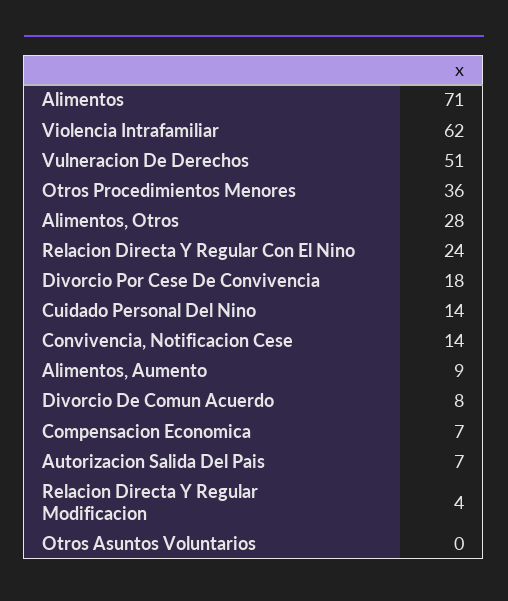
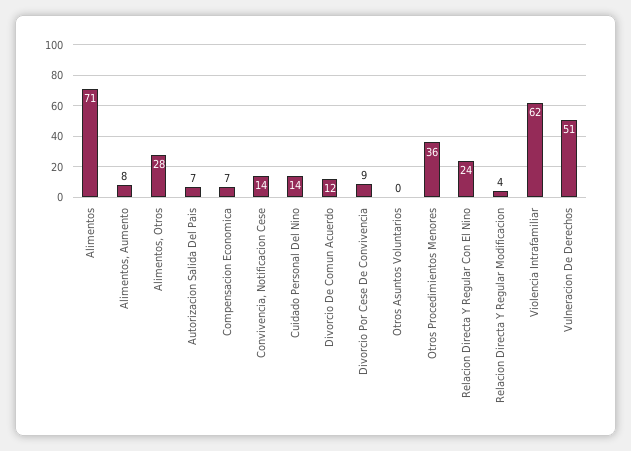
Divorcio Por Cese De Convivencia: 18 -> 9
Alimentos, Aumento: 9 -> 8
Divorcio De Comun Acuerdo: 8 -> 12

